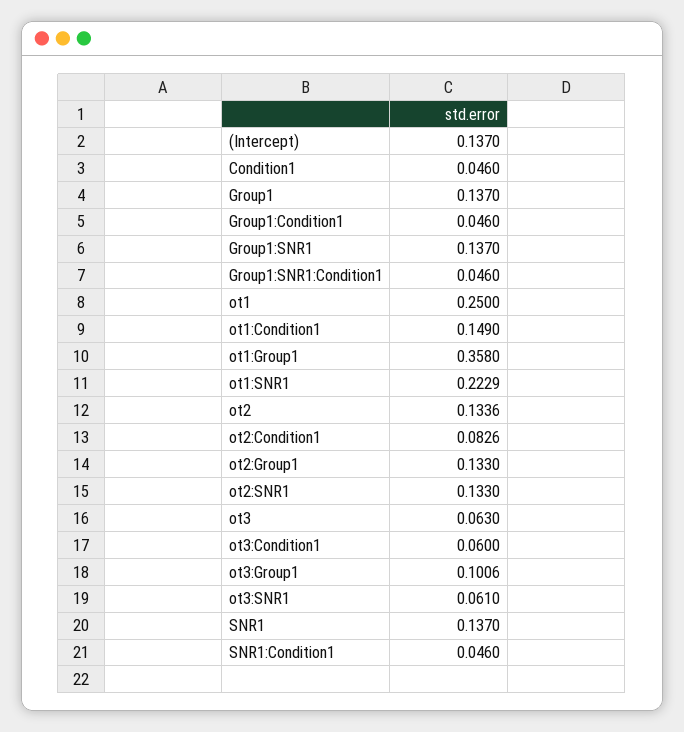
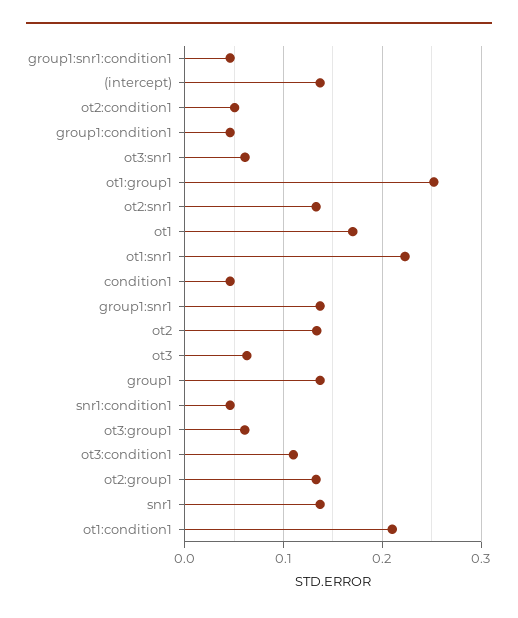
ot1: 0.25 -> 0.17
ot1:Condition1: 0.149 -> 0.21
ot1:Group1: 0.358 -> 0.25
ot2:Condition1: 0.0826 -> 0.05
ot3:Condition1: 0.06 -> 0.11
ot3:Group1: 0.1006 -> 0.06

